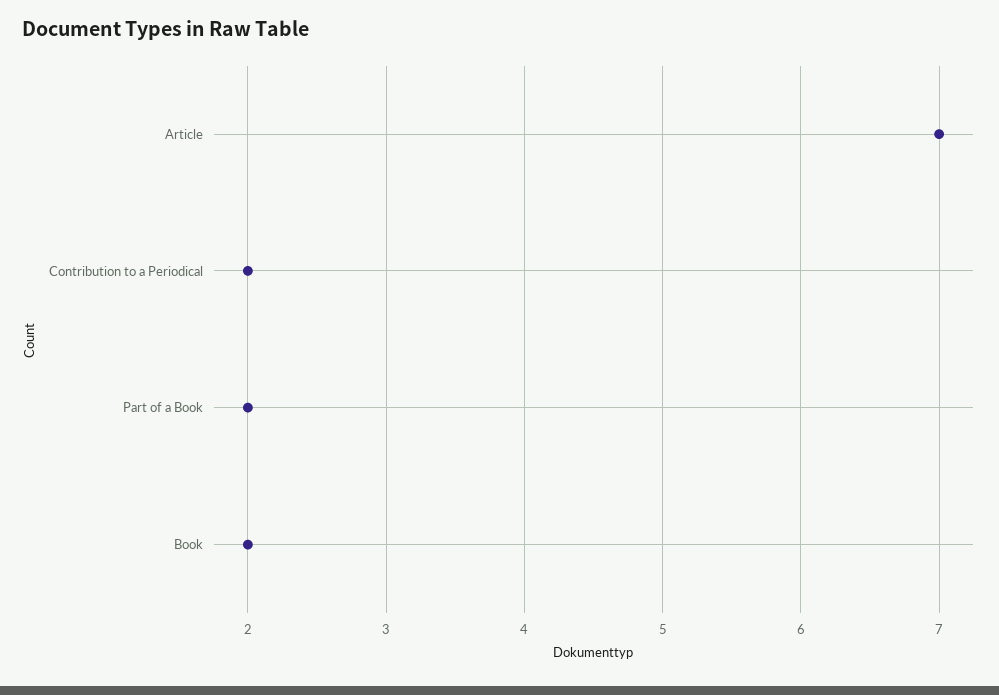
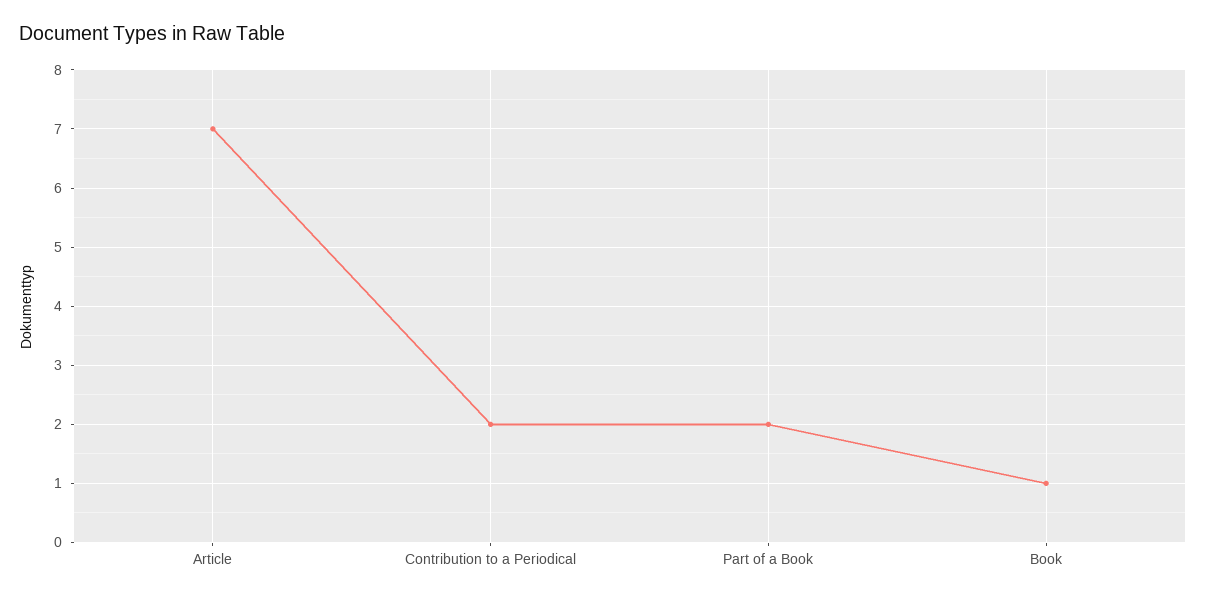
Book: 2 -> 1

